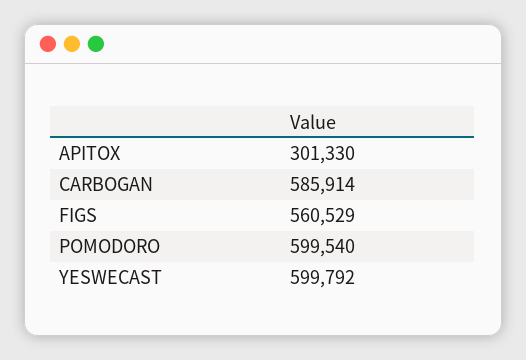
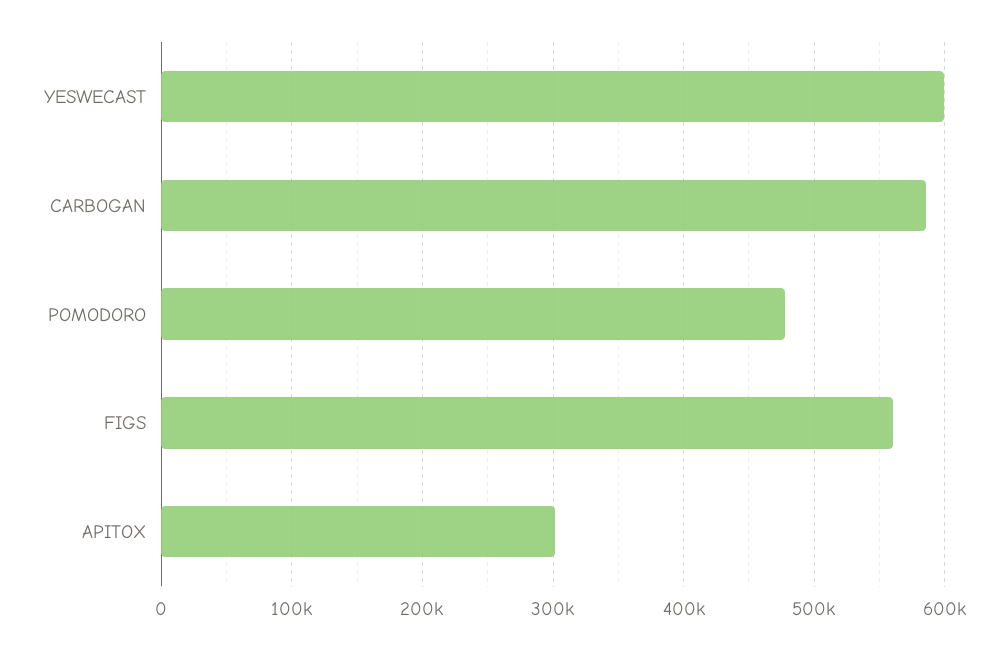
POMODORO: 599540 -> 480000

